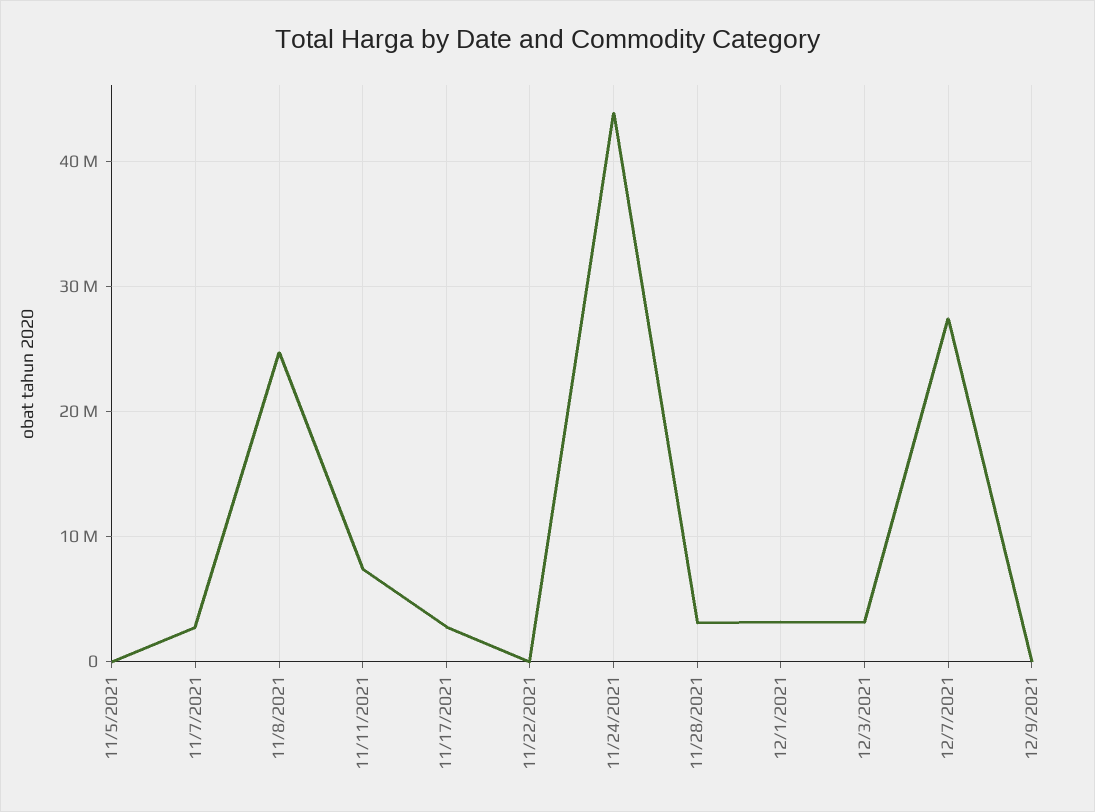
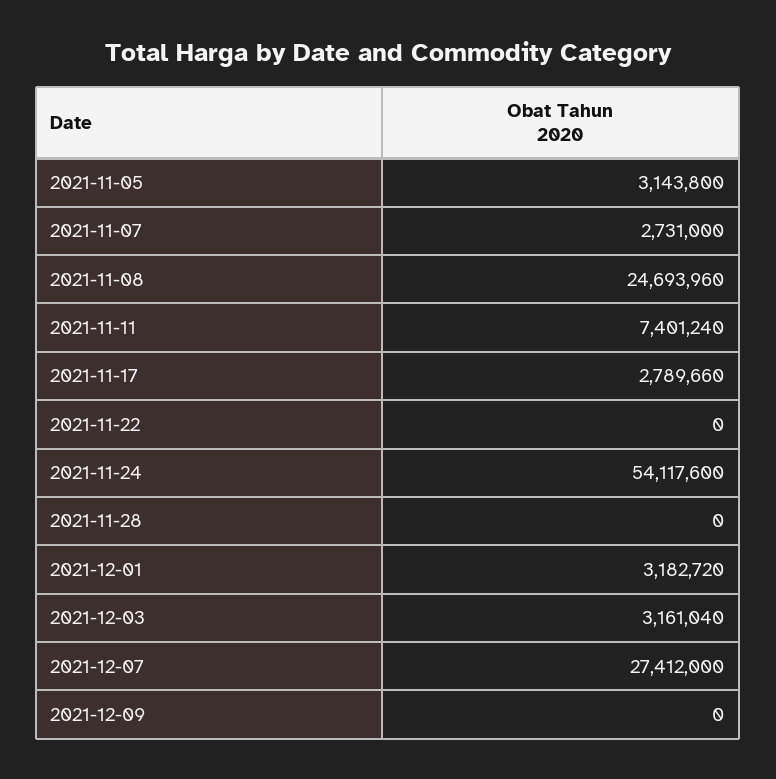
11/5/2021: 0 -> 3143800
11/24/2021: 44000000 -> 54117600
11/28/2021: 3000000 -> 0

